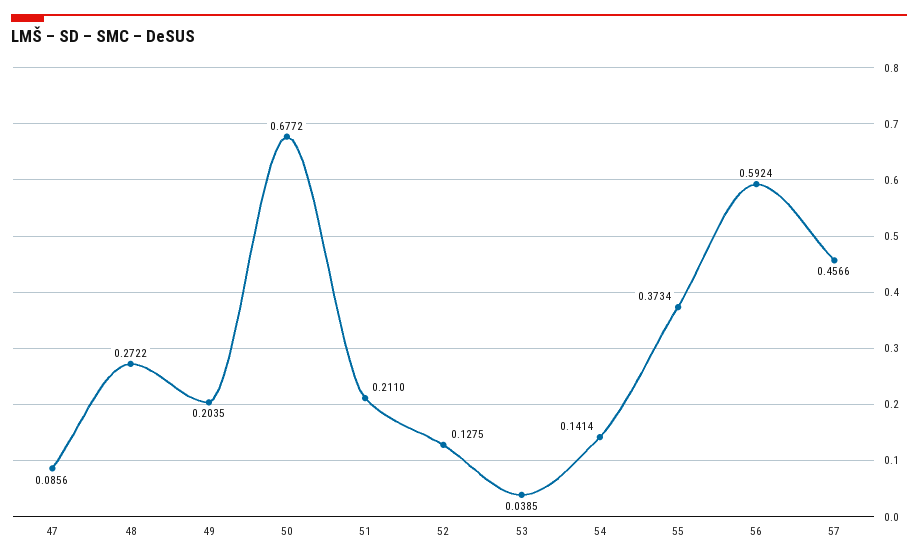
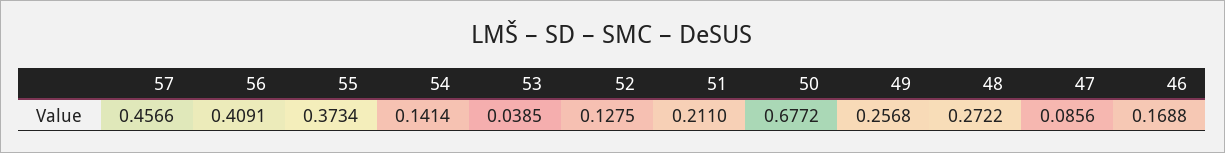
49: 0.2035 -> 0.2568
56: 0.5924 -> 0.4091
46: none -> 0.1688

